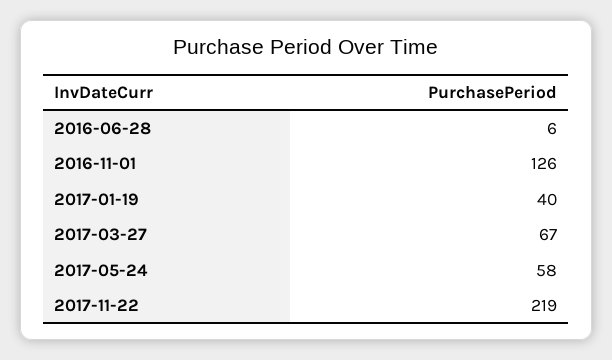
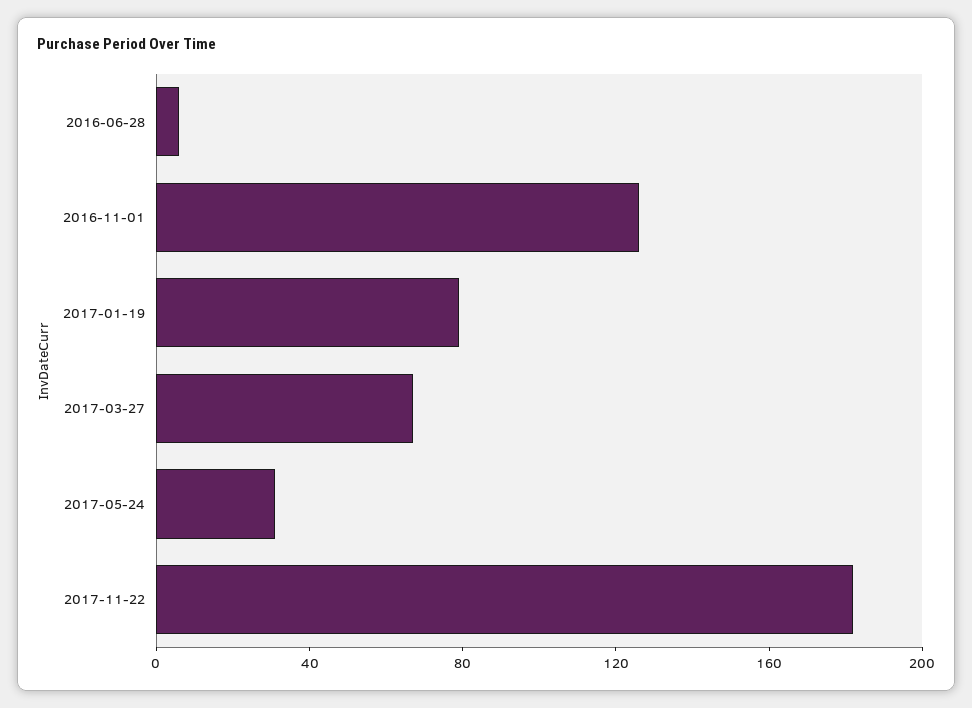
2017-01-19: 40 -> 80
2017-05-24: 58 -> 30
2017-11-22: 219 -> 180

